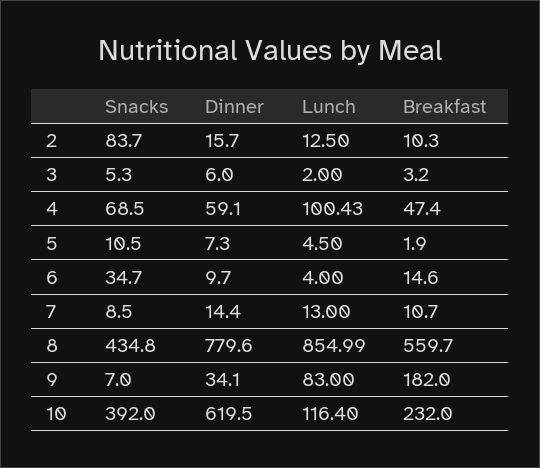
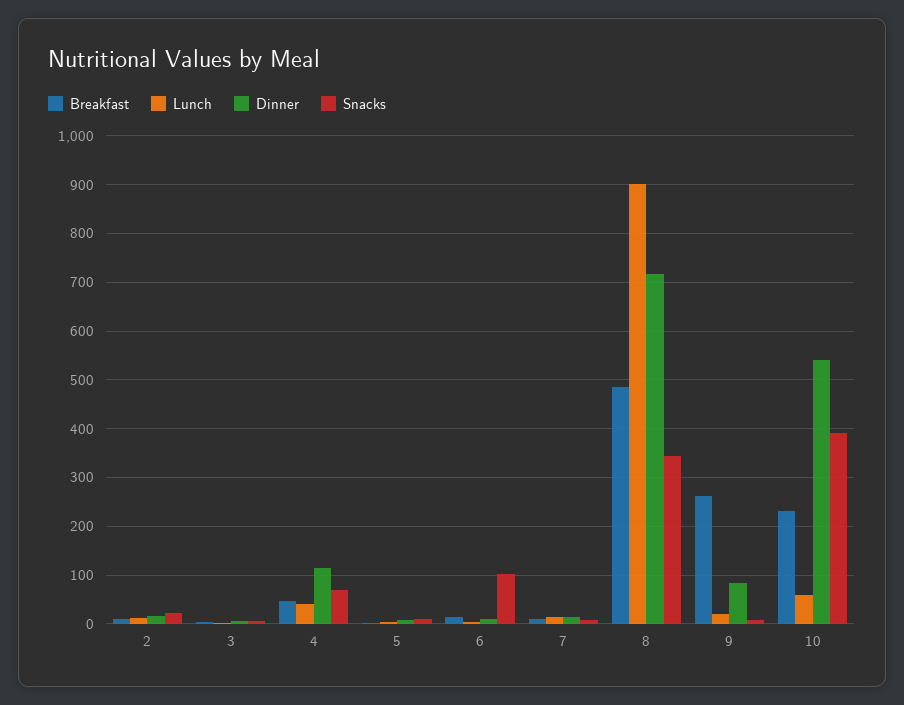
Snacks, 2: 83.7 -> 20
Dinner, 4: 59.1 -> 120
Lunch, 4: 100.43 -> 40
Snacks, 6: 34.7 -> 100
Snacks, 8: 434.8 -> 340
Dinner, 8: 779.6 -> 720
Lunch, 8: 854.99 -> 900
Breakfast, 8: 559.7 -> 480
Dinner, 9: 34.1 -> 80
Lunch, 9: 83 -> 20
Breakfast, 9: 182 -> 260
Dinner, 10: 619.5 -> 540
Lunch, 10: 116.4 -> 60

